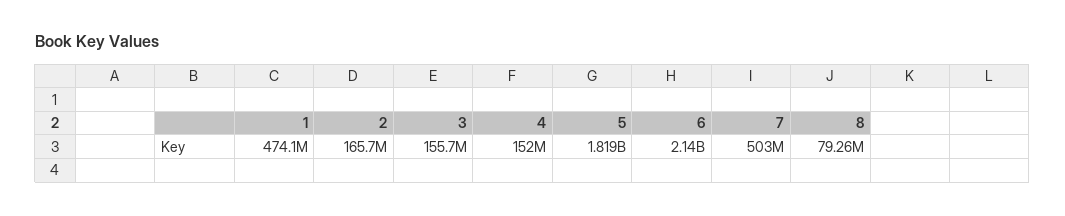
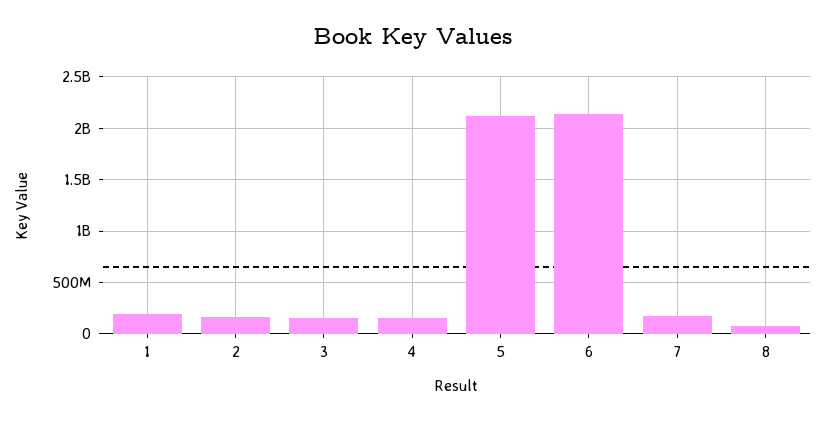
1: 474100000 -> 200000000
5: 1819000000 -> 2100000000
7: 503000000 -> 200000000

